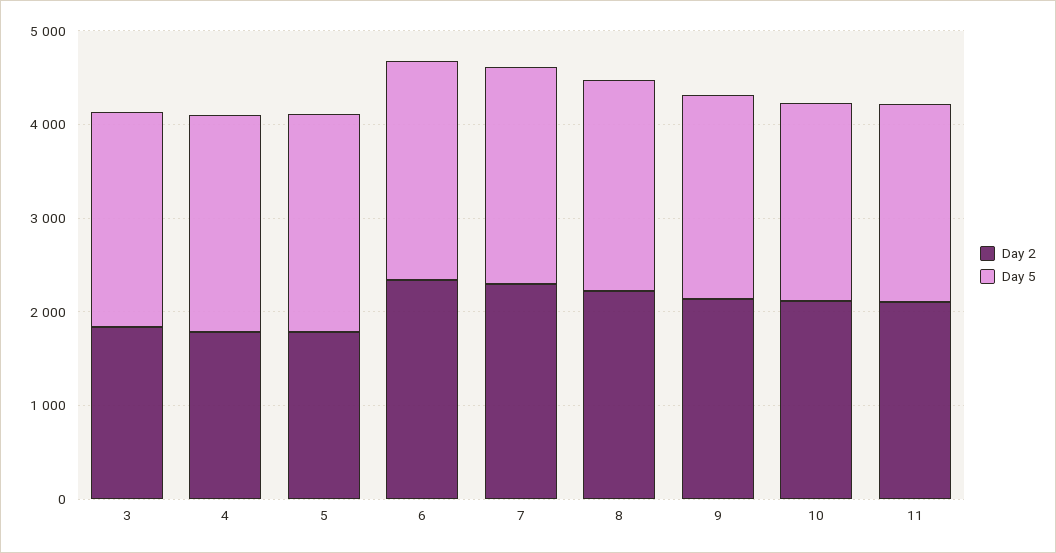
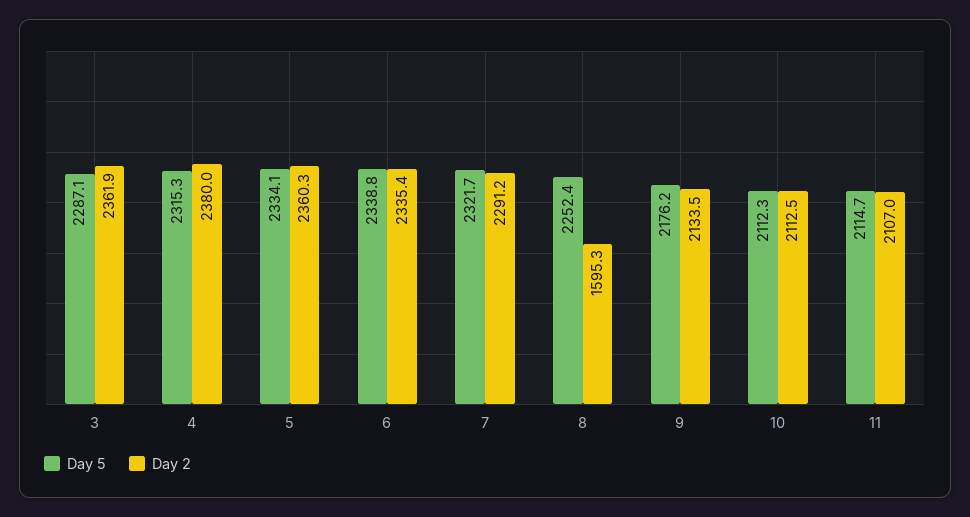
Day 2, 3: 1800 -> 2361.9
Day 2, 4: 1800 -> 2380
Day 2, 5: 1800 -> 2360.3
Day 2, 8: 2200 -> 1595.3

